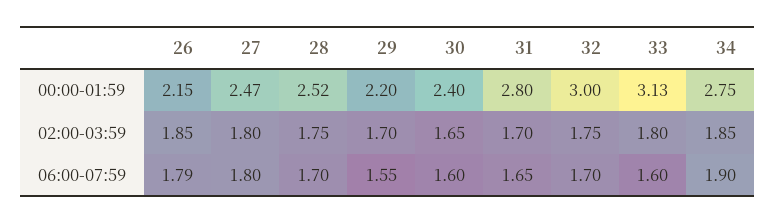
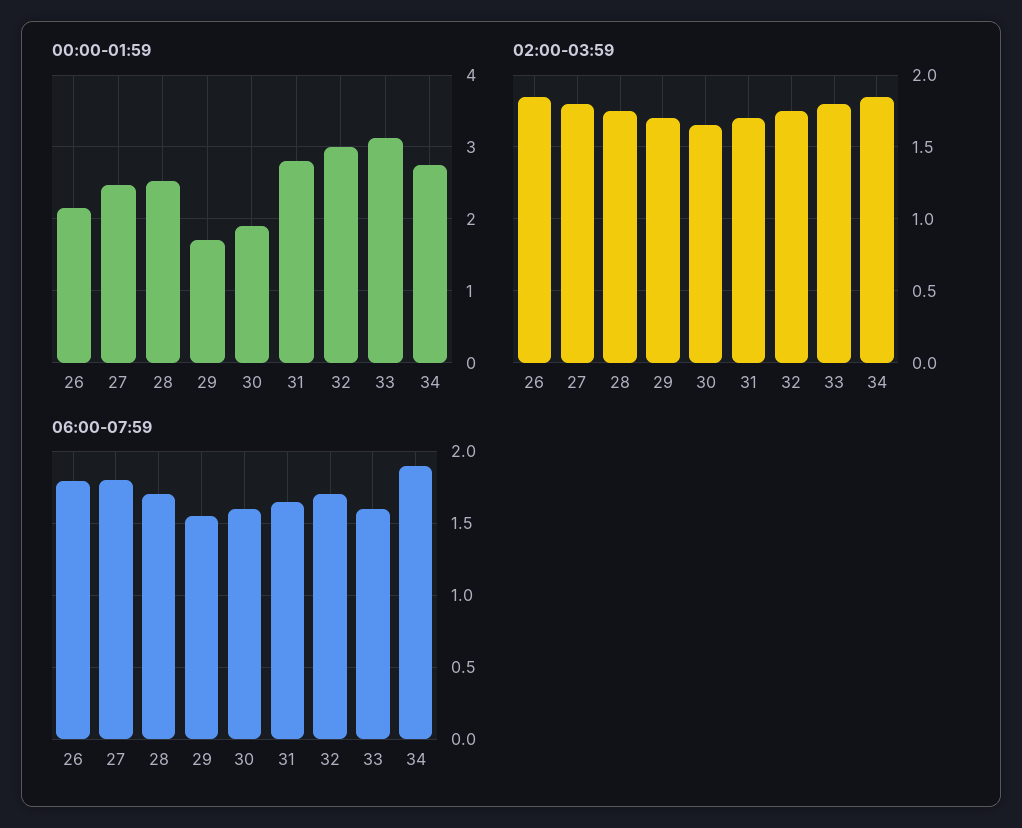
00:00-01:59, 29: 2.2 -> 1.7
00:00-01:59, 30: 2.4 -> 1.9

